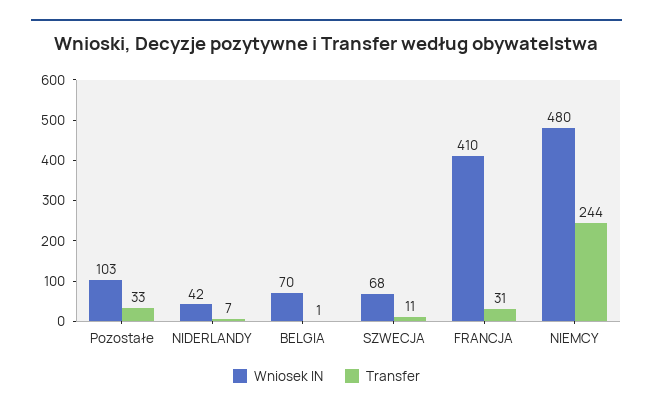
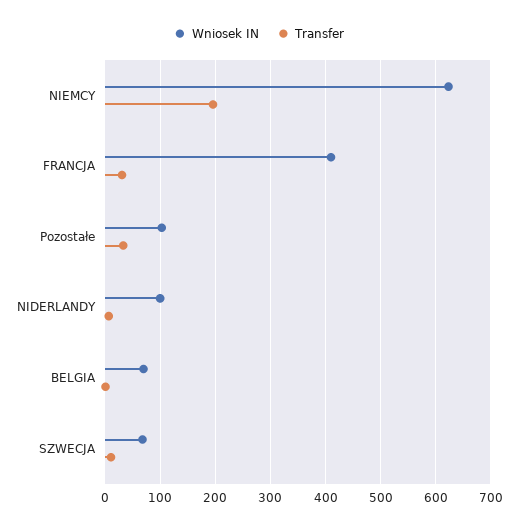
Wniosek IN, NIDERLANDY: 42 -> 100
Wniosek IN, NIEMCY: 480 -> 620
Transfer, NIEMCY: 244 -> 200

